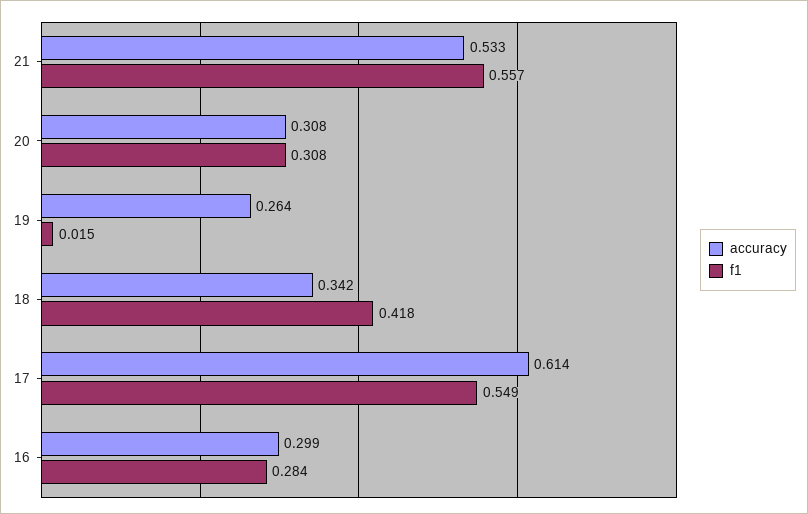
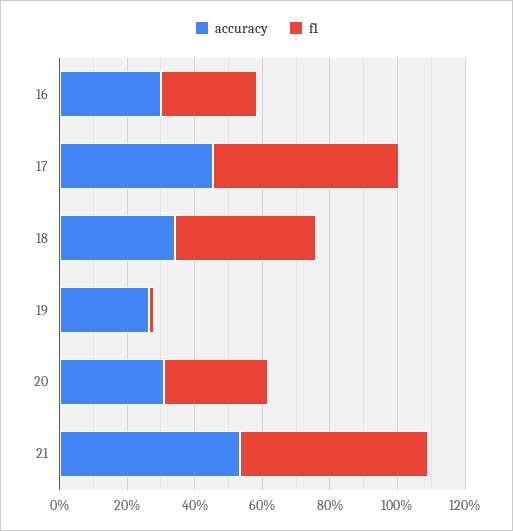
accuracy, 17: 0.614 -> 0.45

